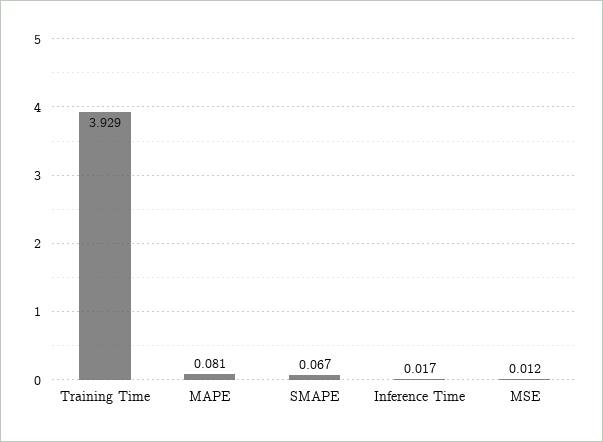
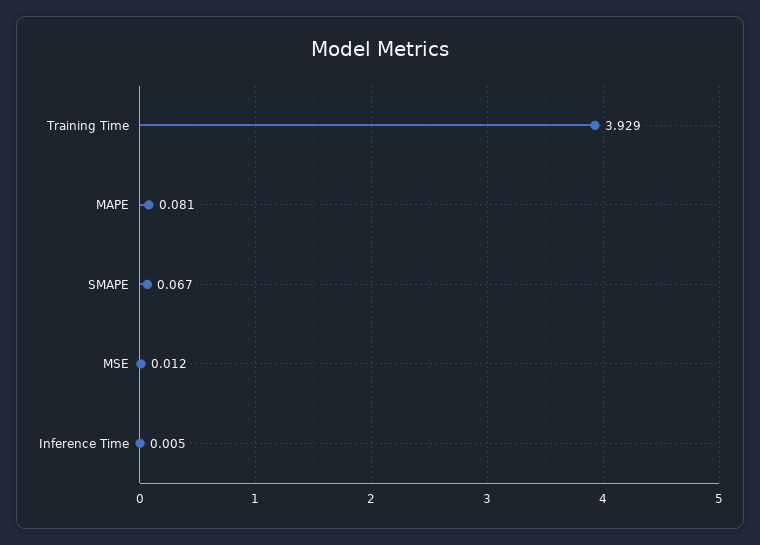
Inference Time: 0.017 -> 0.005

